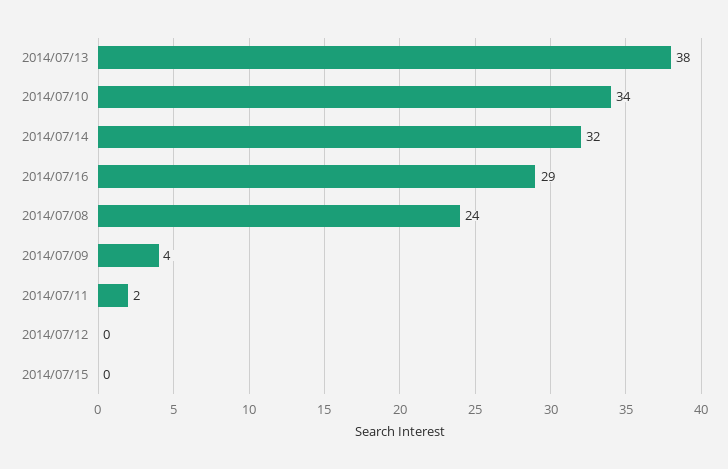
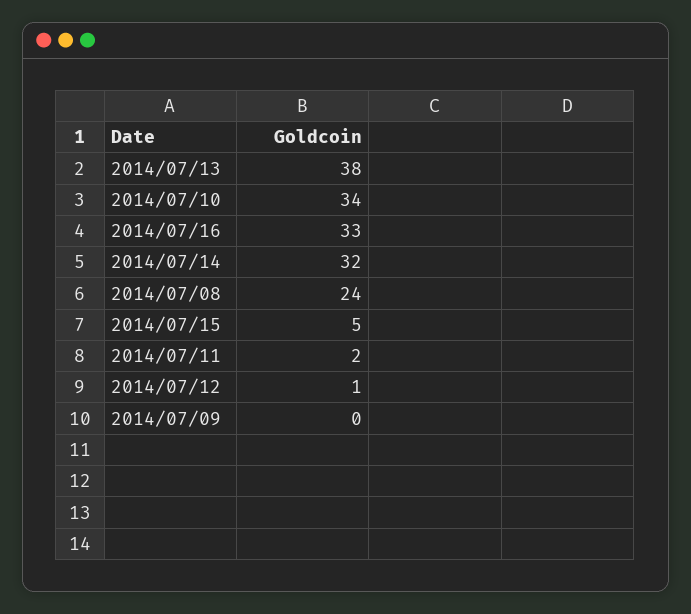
2014/07/16: 29 -> 33
2014/07/09: 4 -> 0
2014/07/12: 0 -> 1
2014/07/15: 0 -> 5

